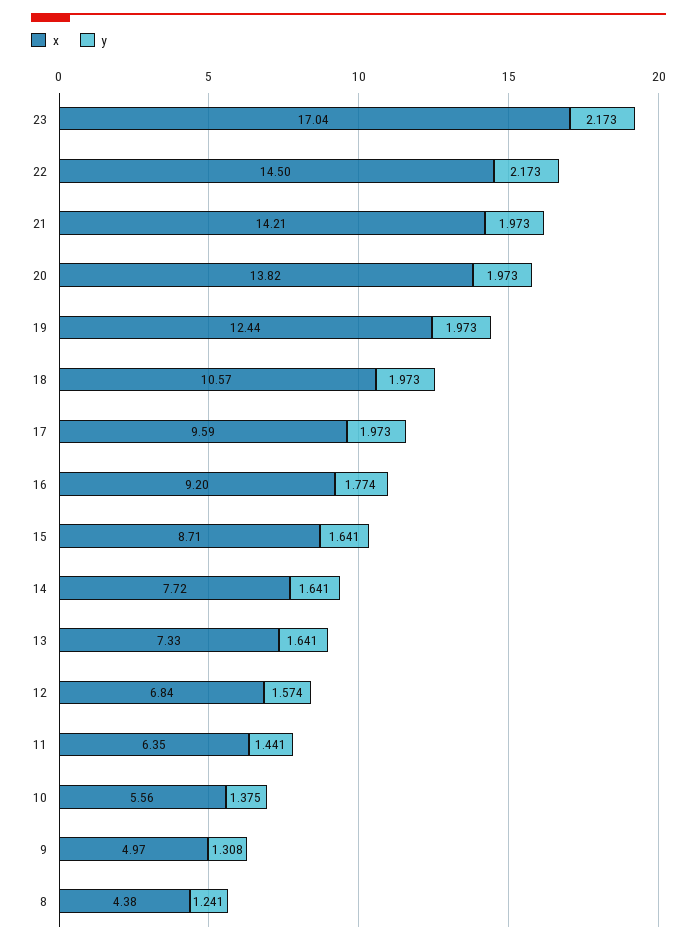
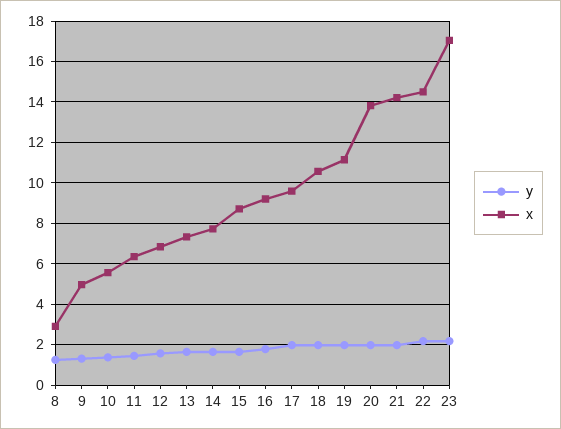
x, 19: 12.44 -> 11
x, 8: 4.38 -> 3

